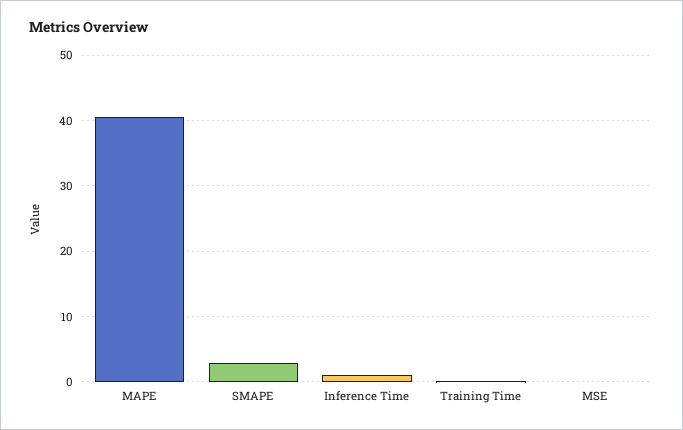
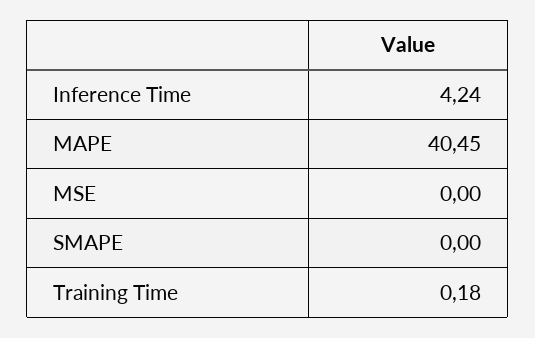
SMAPE: 3 -> 0
Inference Time: 1 -> 4.24

